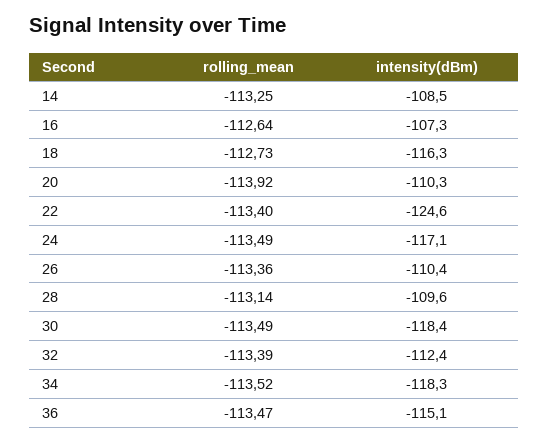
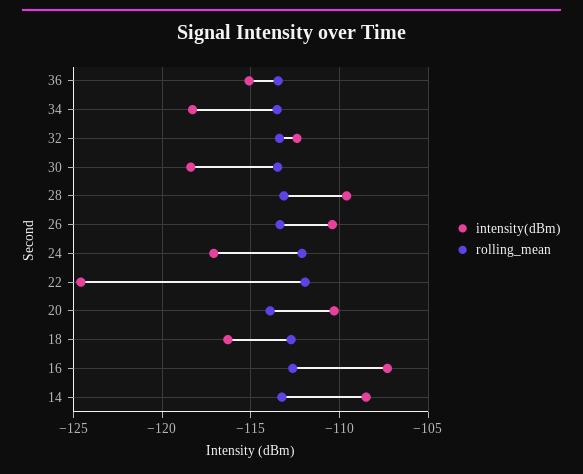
rolling_mean, 22: -113.4 -> -112
rolling_mean, 24: -113.49 -> -112

